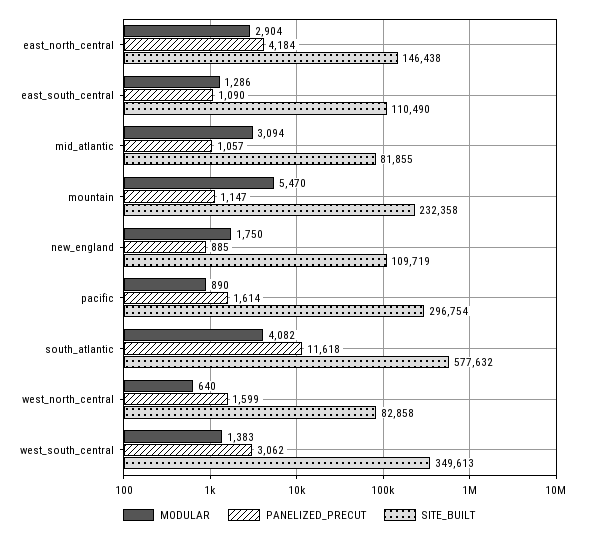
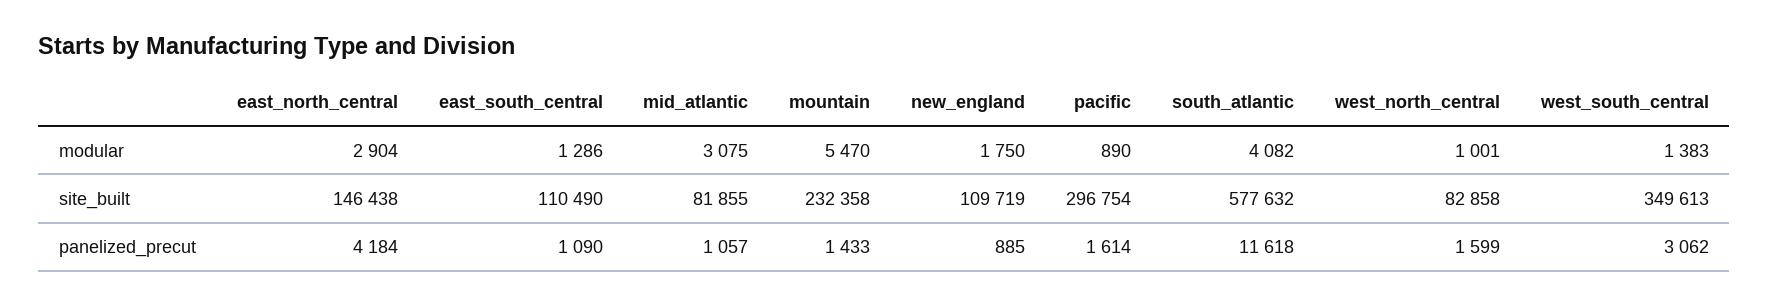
MODULAR, mid_atlantic: 3094 -> 3075
PANELIZED_PRECUT, mountain: 1147 -> 1433
MODULAR, west_north_central: 640 -> 1001

